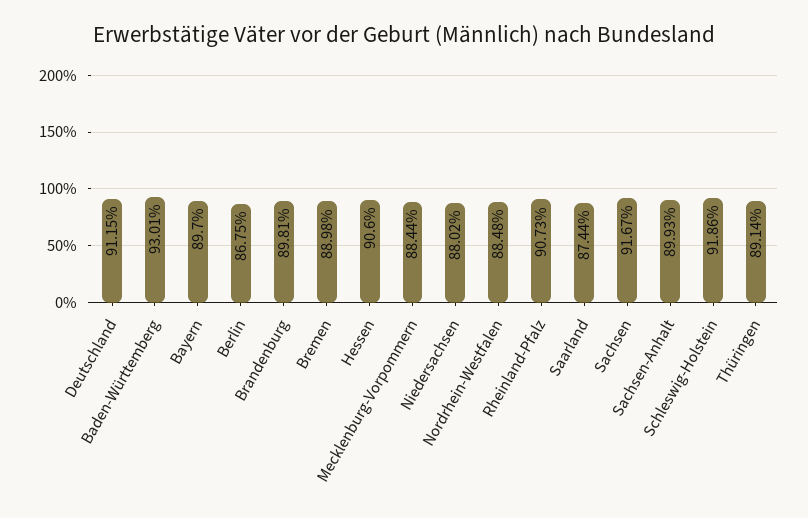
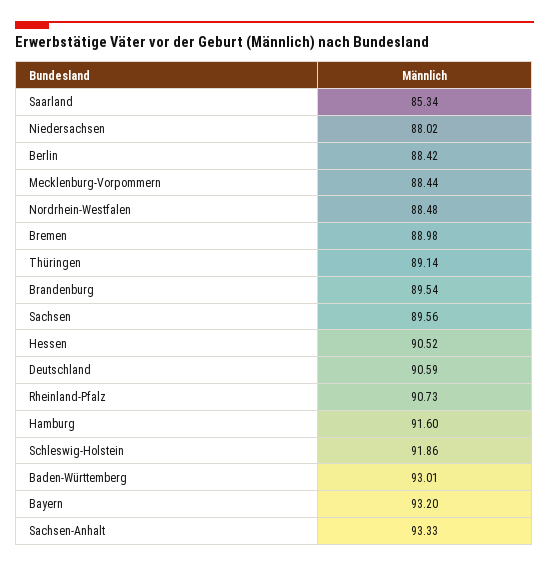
Deutschland: 91.15 -> 90.59
Bayern: 89.7 -> 93.2
Berlin: 86.75 -> 88.42
Brandenburg: 89.81 -> 89.54
Hessen: 90.6 -> 90.52
Saarland: 87.44 -> 85.34
Sachsen: 91.67 -> 89.56
Sachsen-Anhalt: 89.93 -> 93.33
Hamburg: none -> 91.6

